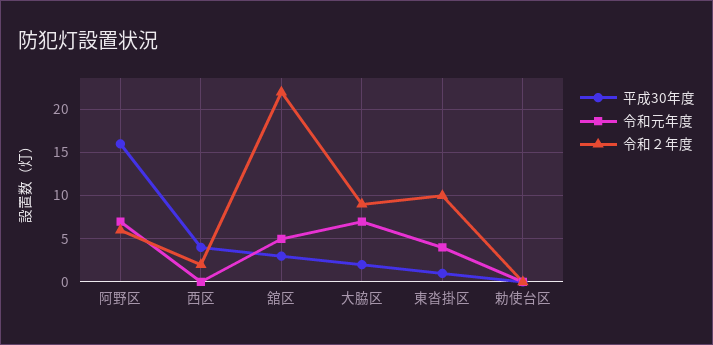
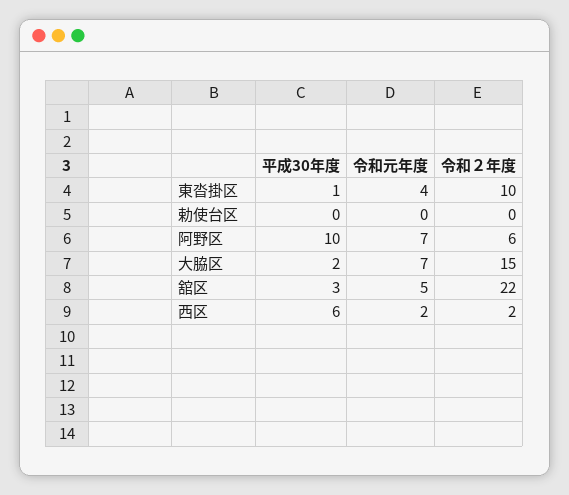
平成30年度, 阿野区: 16 -> 10
平成30年度, 西区: 4 -> 6
令和元年度, 西区: 0 -> 2
令和２年度, 大脇区: 9 -> 15

